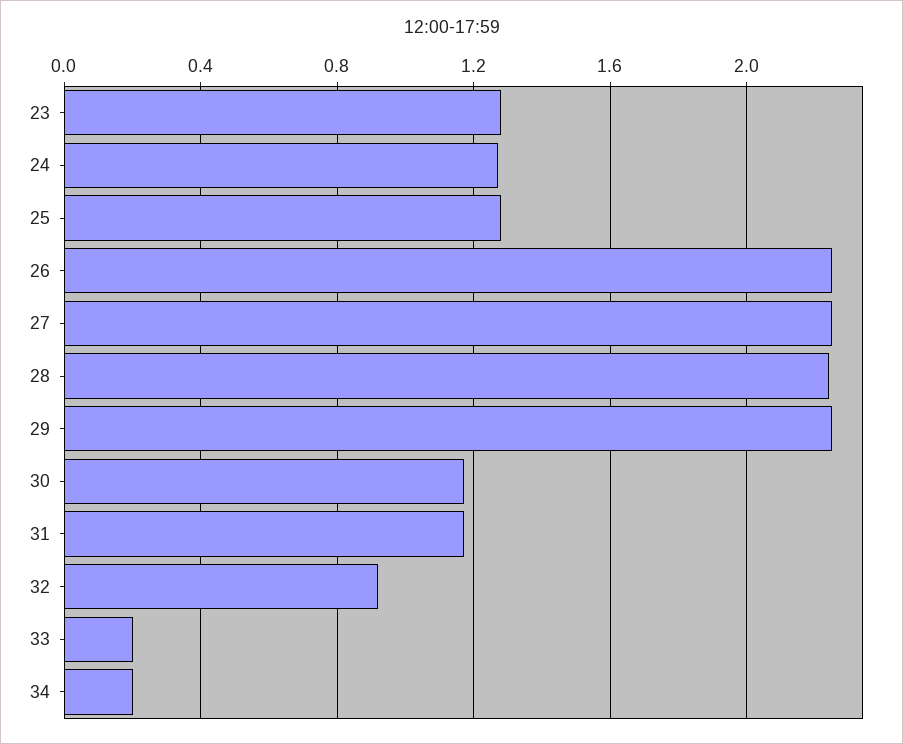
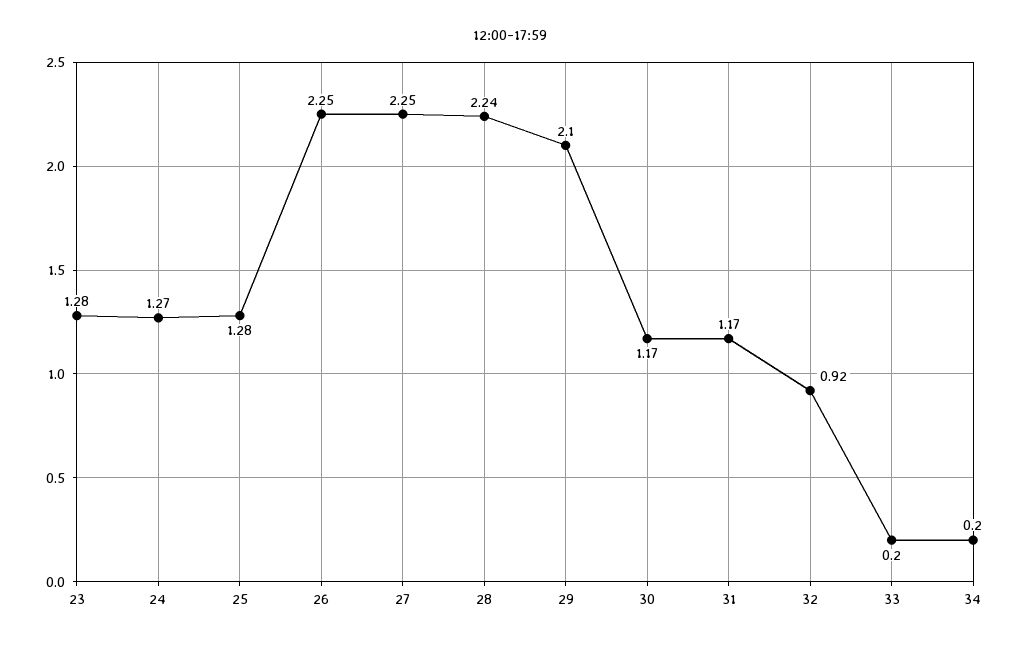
29: 2.25 -> 2.1

